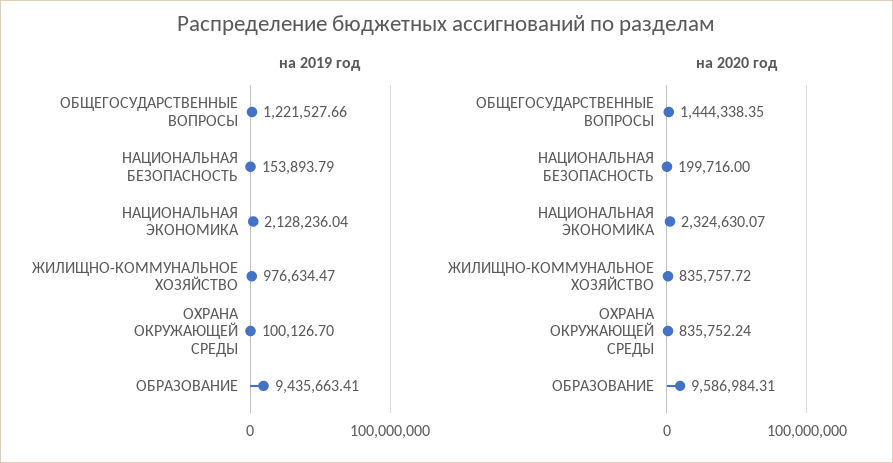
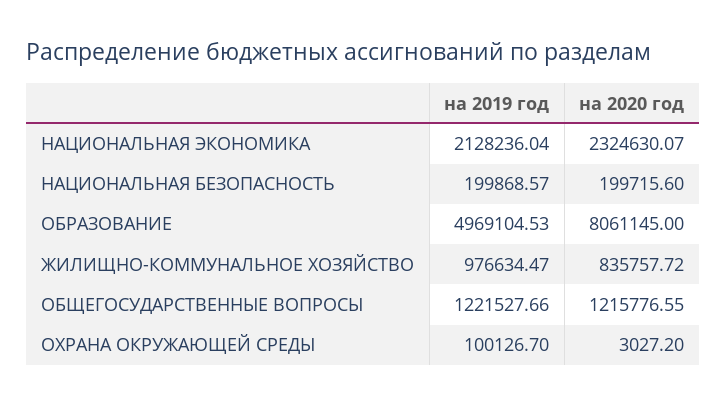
на 2019 год, НАЦИОНАЛЬНАЯ БЕЗОПАСНОСТЬ: 153893.79 -> 199868.57
на 2019 год, ОБРАЗОВАНИЕ: 9435663.41 -> 4969104.53
на 2020 год, ОБЩЕГОСУДАРСТВЕННЫЕ ВОПРОСЫ: 1444338.35 -> 1215776.55
на 2020 год, НАЦИОНАЛЬНАЯ БЕЗОПАСНОСТЬ: 199716 -> 199715.6
на 2020 год, ОХРАНА ОКРУЖАЮЩЕЙ СРЕДЫ: 835752.24 -> 3027.2
на 2020 год, ОБРАЗОВАНИЕ: 9586984.31 -> 8061145

